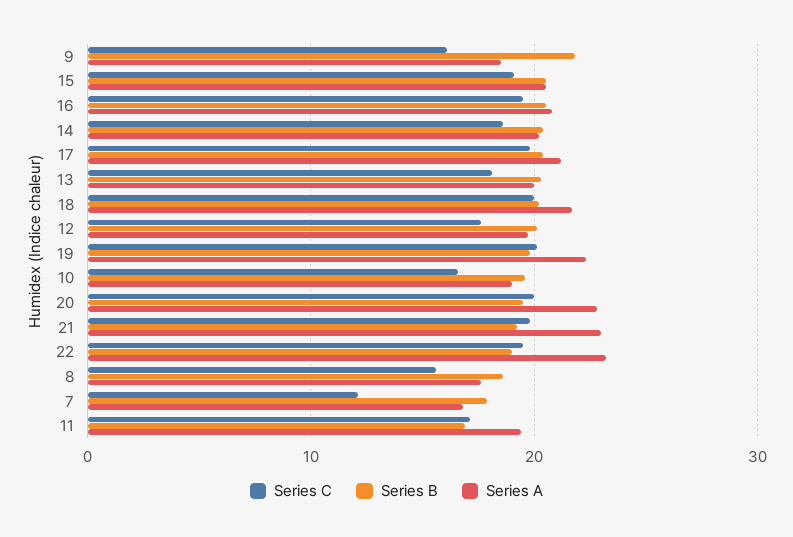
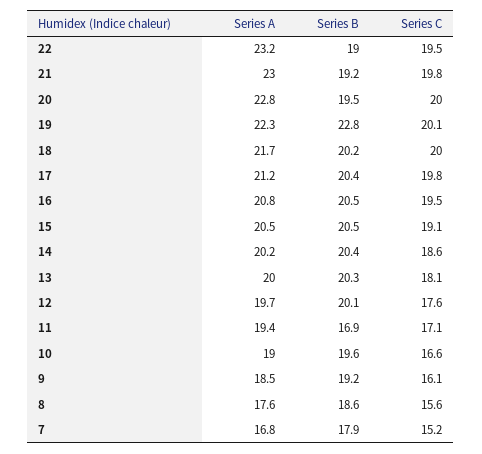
Series B, 9: 22 -> 19.2
Series B, 19: 20 -> 22.8
Series C, 7: 12 -> 15.2

